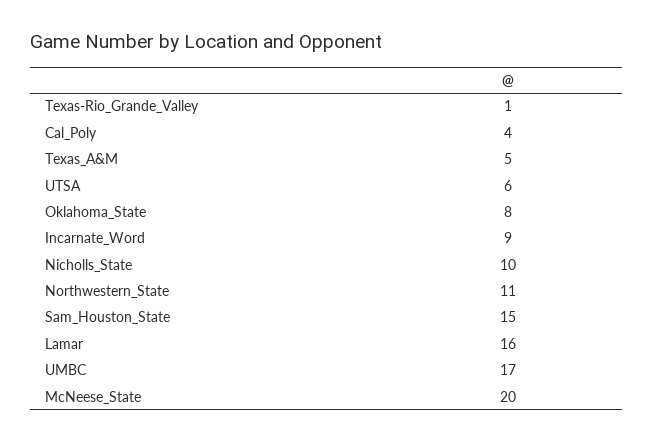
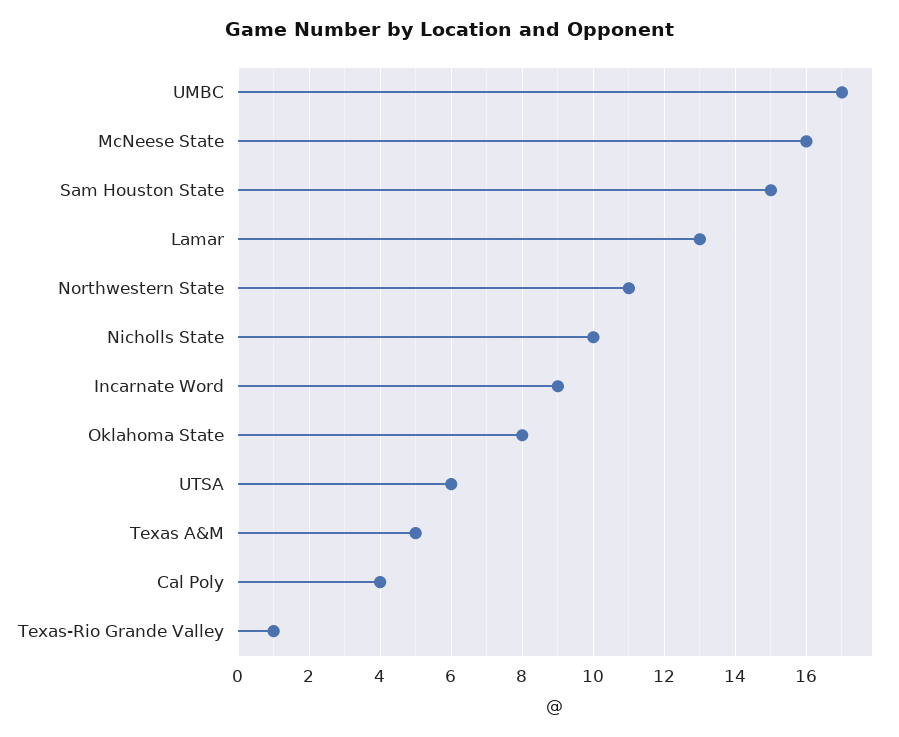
Lamar: 16 -> 13
McNeese_State: 20 -> 16

